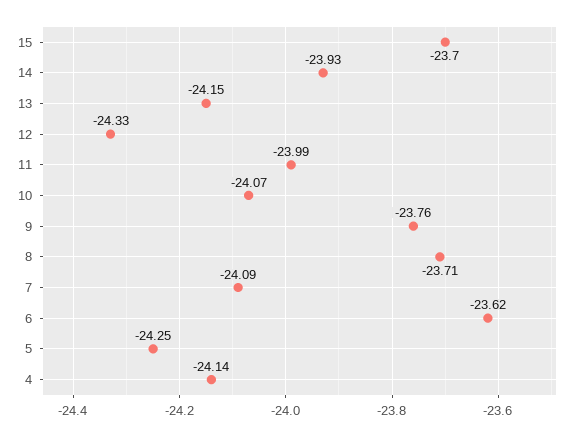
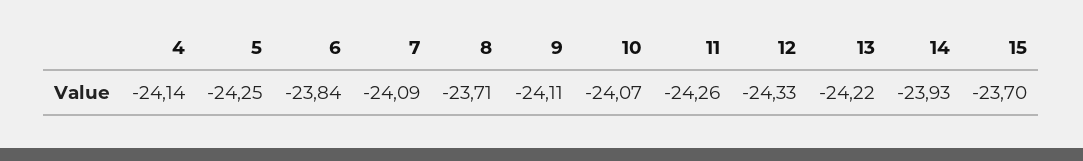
13: -24.15 -> -24.22
11: -23.99 -> -24.26
9: -23.76 -> -24.11
6: -23.62 -> -23.84

